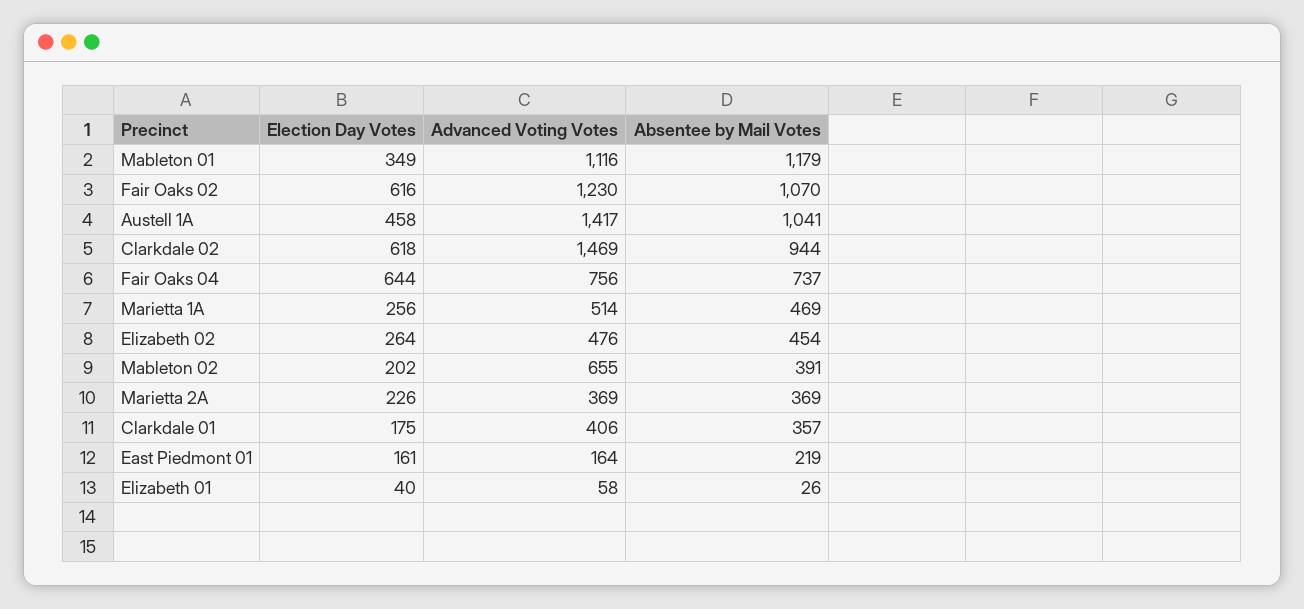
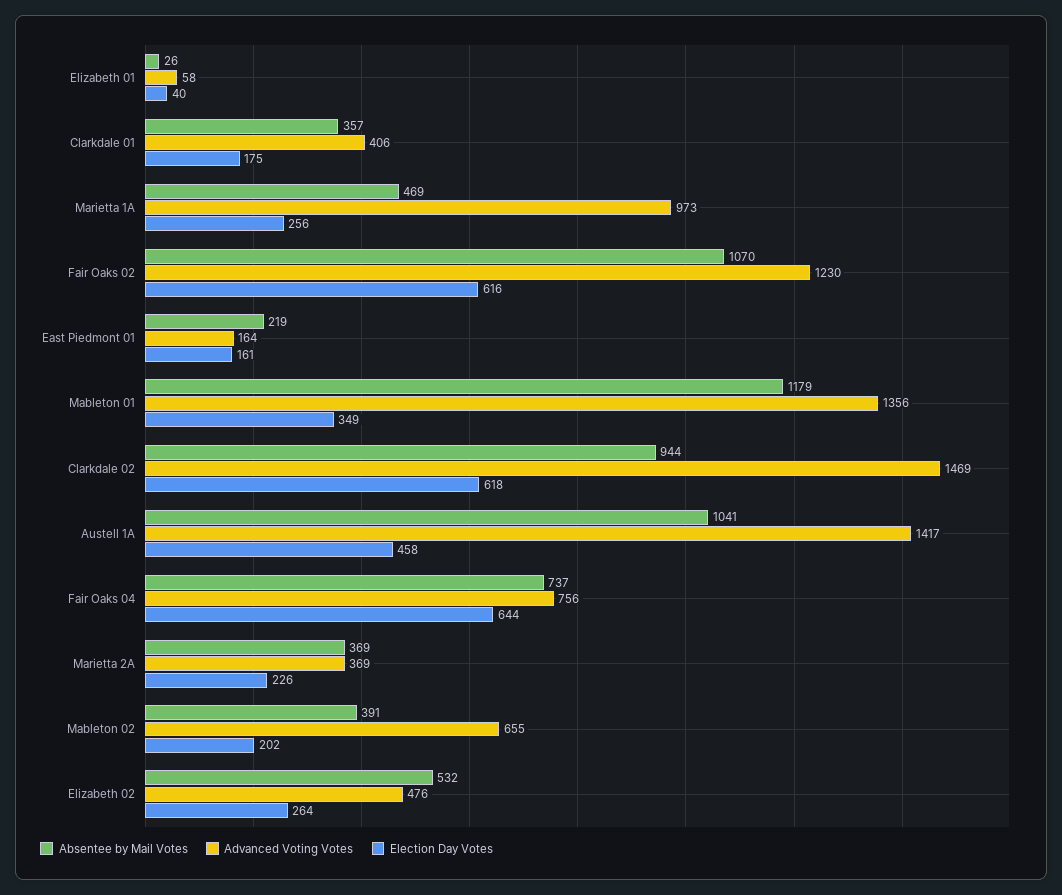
Advanced Voting Votes, Mableton 01: 1116 -> 1356
Advanced Voting Votes, Marietta 1A: 514 -> 973
Absentee by Mail Votes, Elizabeth 02: 454 -> 532

